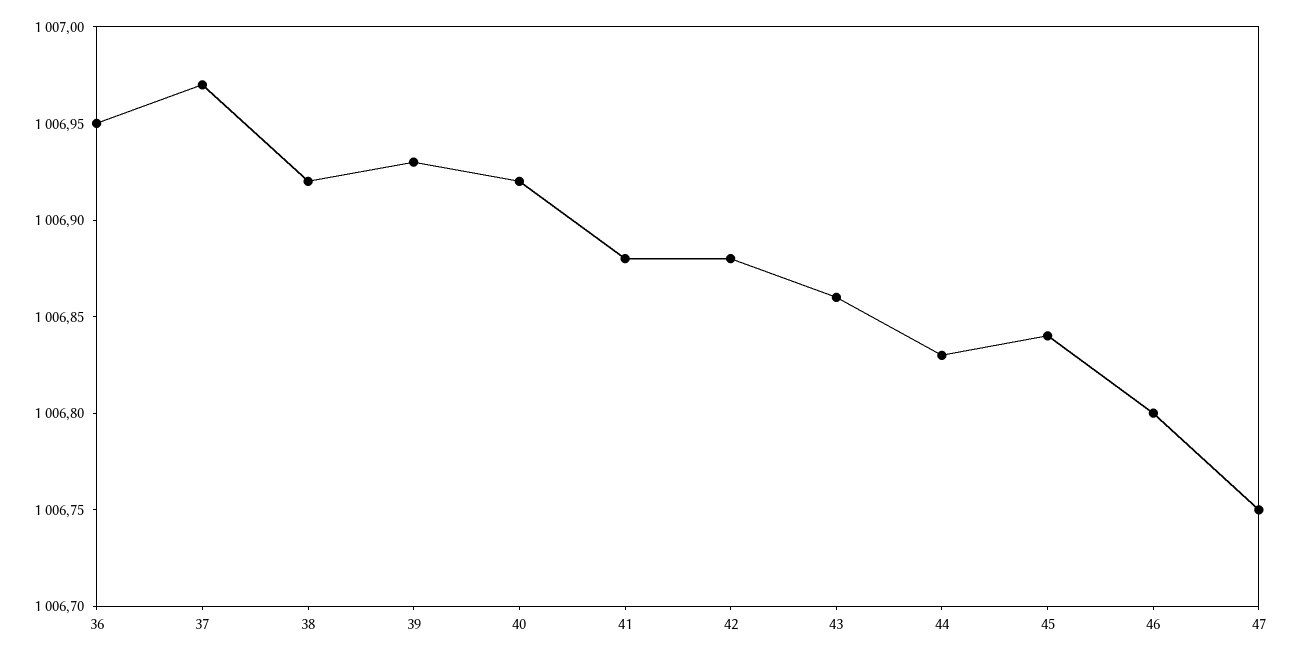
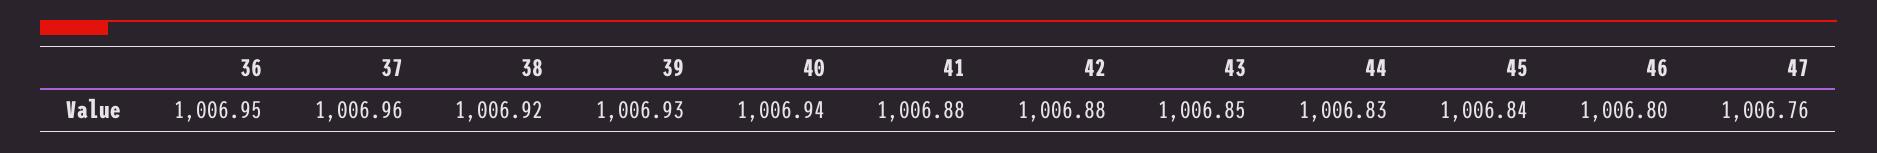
37: 1006.97 -> 1006.96
40: 1006.92 -> 1006.94
43: 1006.86 -> 1006.85
47: 1006.75 -> 1006.76

